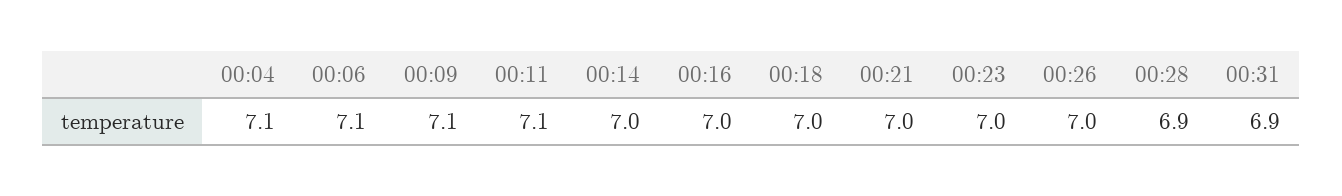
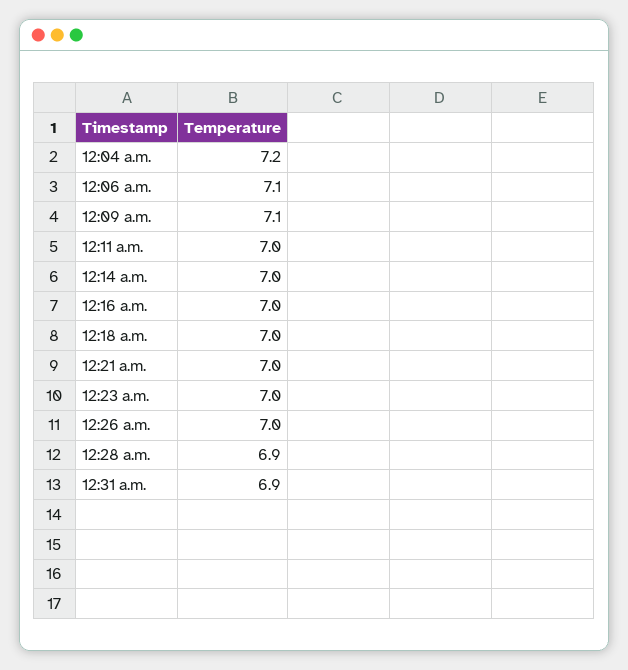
00:04: 7.1 -> 7.2
00:11: 7.1 -> 7

